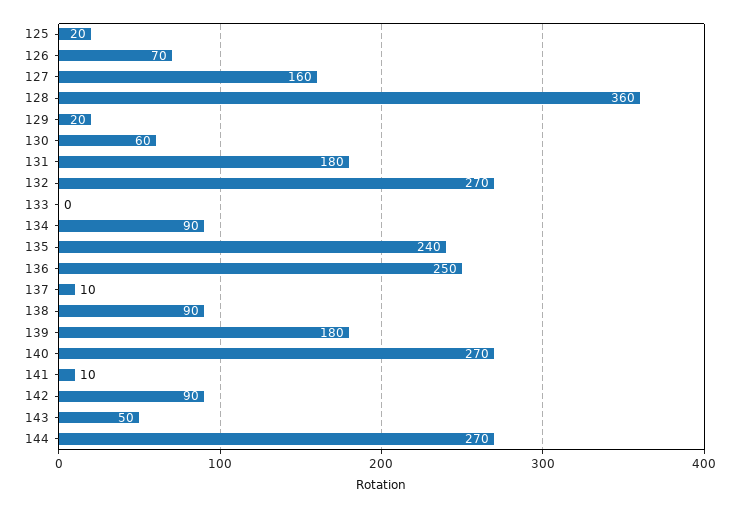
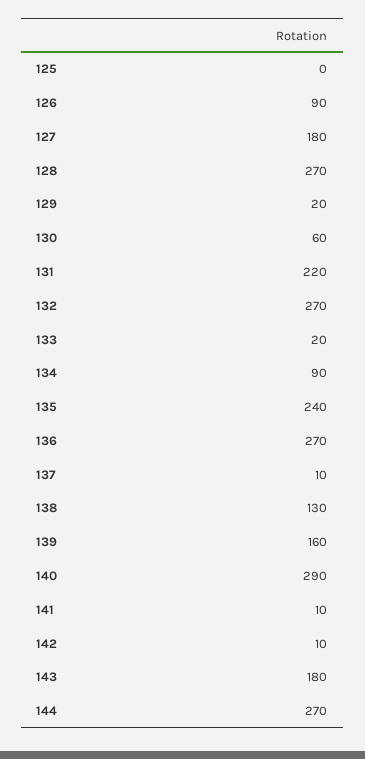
125: 20 -> 0
126: 70 -> 90
127: 160 -> 180
128: 360 -> 270
131: 180 -> 220
133: 0 -> 20
136: 250 -> 270
138: 90 -> 130
139: 180 -> 160
140: 270 -> 290
142: 90 -> 10
143: 50 -> 180

